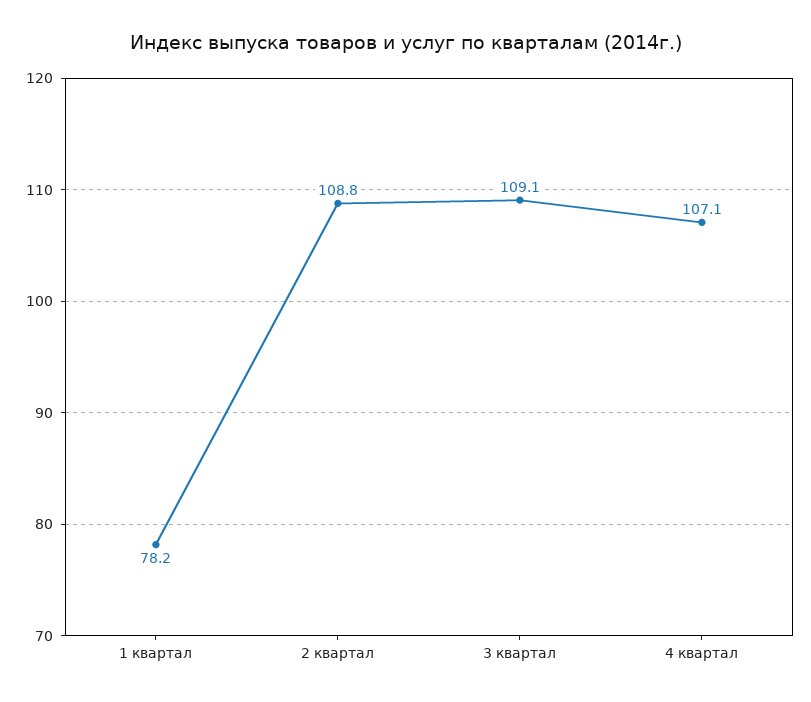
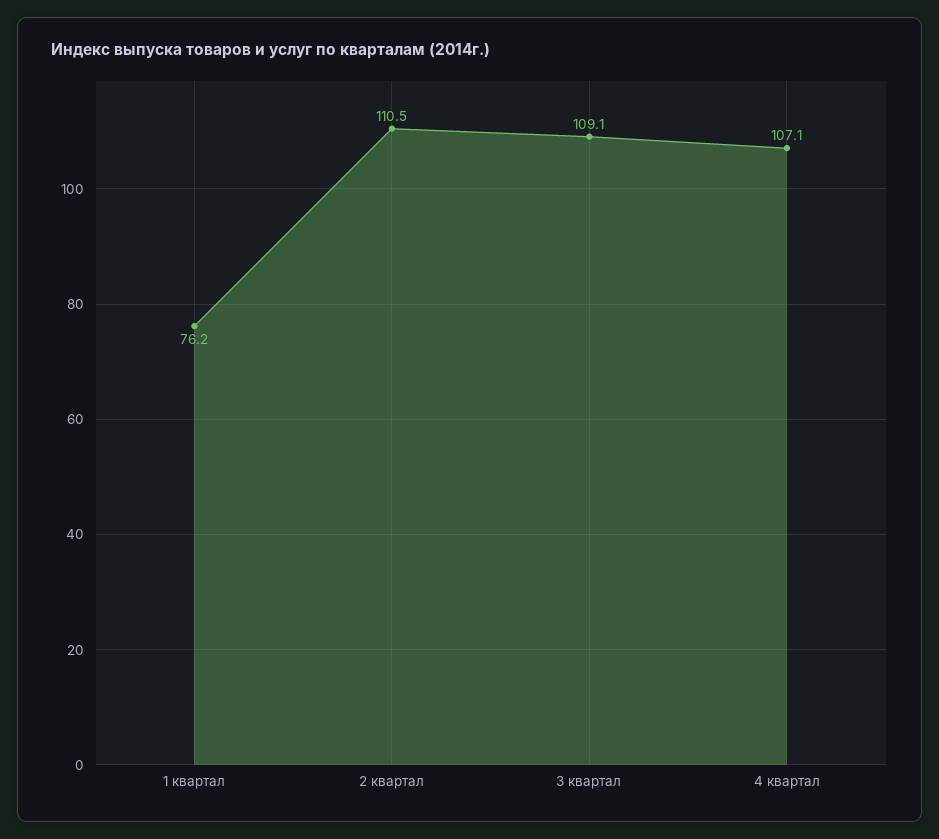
1 квартал: 78.2 -> 76.2
2 квартал: 108.8 -> 110.5

